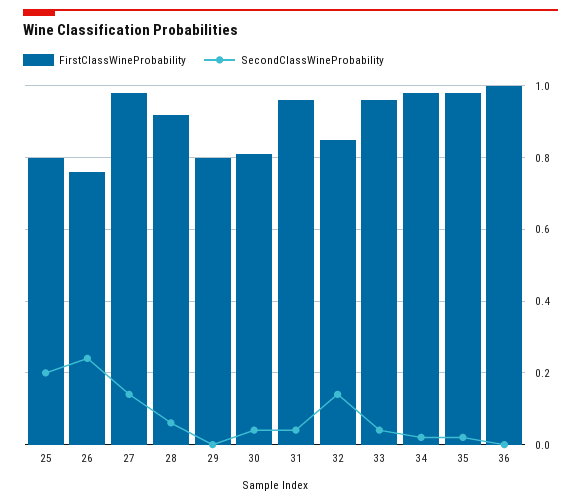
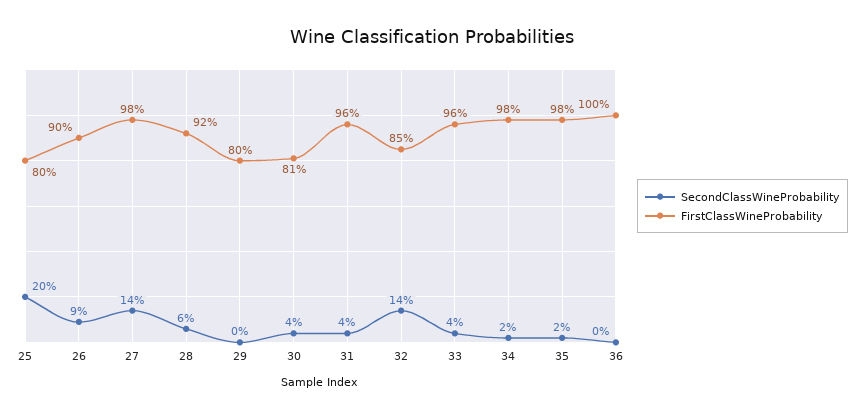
FirstClassWineProbability, 26: 0.75 -> 0.9
SecondClassWineProbability, 26: 0.25 -> 0.09

